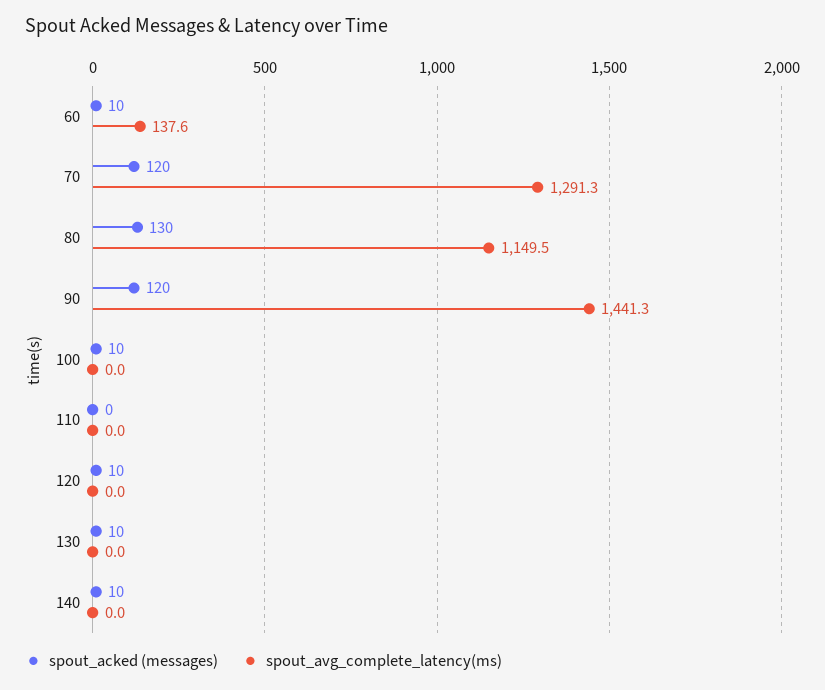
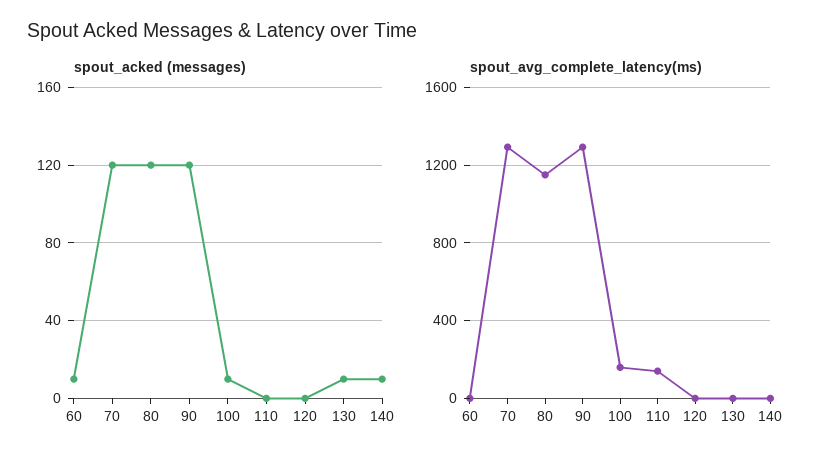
spout_avg_complete_latency(ms), 60: 137.6 -> 0
spout_acked (messages), 80: 130 -> 120
spout_avg_complete_latency(ms), 90: 1441.3 -> 1300
spout_avg_complete_latency(ms), 100: 0 -> 150
spout_avg_complete_latency(ms), 110: 0 -> 150
spout_acked (messages), 120: 10 -> 0

